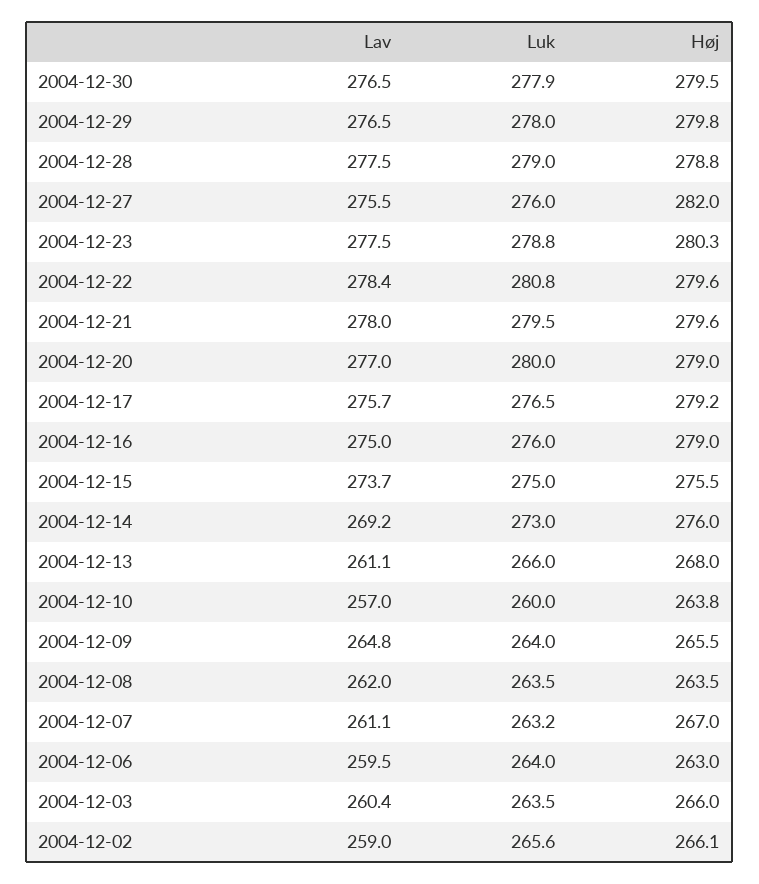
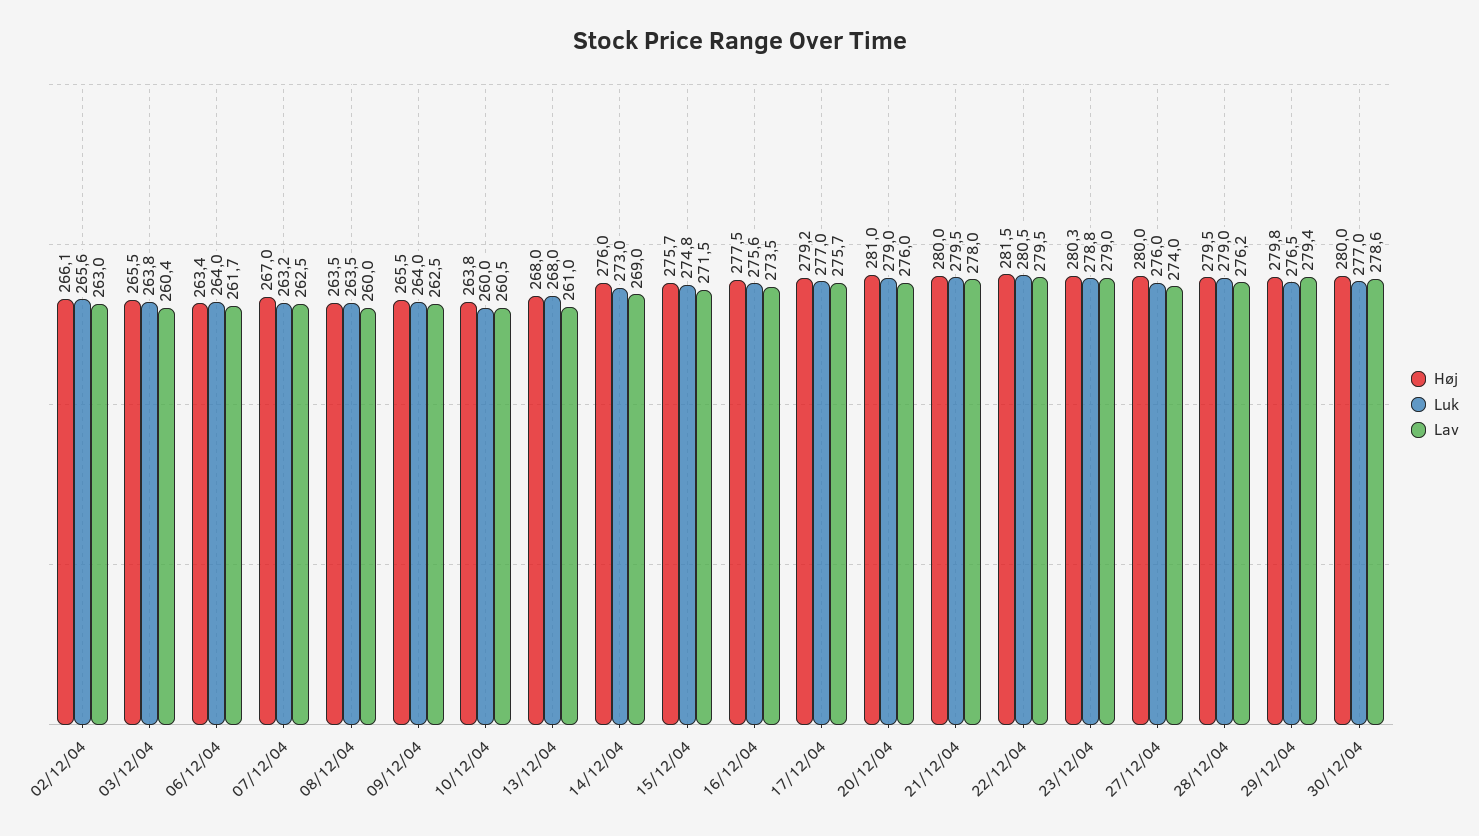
Lav, 2004-12-30: 276.5 -> 278.6
Luk, 2004-12-30: 277.9 -> 277
Høj, 2004-12-30: 279.5 -> 280
Lav, 2004-12-29: 276.5 -> 279.4
Luk, 2004-12-29: 278 -> 276.5
Lav, 2004-12-28: 277.5 -> 276.2
Høj, 2004-12-28: 278.8 -> 279.5
Lav, 2004-12-27: 275.5 -> 274
Høj, 2004-12-27: 282 -> 280
Lav, 2004-12-23: 277.5 -> 279
Lav, 2004-12-22: 278.4 -> 279.5
Luk, 2004-12-22: 280.8 -> 280.5
Høj, 2004-12-22: 279.6 -> 281.5
Høj, 2004-12-21: 279.6 -> 280
Lav, 2004-12-20: 277 -> 276
Luk, 2004-12-20: 280 -> 279
Høj, 2004-12-20: 279 -> 281
Luk, 2004-12-17: 276.5 -> 277
Lav, 2004-12-16: 275 -> 273.5
Luk, 2004-12-16: 276 -> 275.6
Høj, 2004-12-16: 279 -> 277.5
Lav, 2004-12-15: 273.7 -> 271.5
Luk, 2004-12-15: 275 -> 274.8
Høj, 2004-12-15: 275.5 -> 275.7
Lav, 2004-12-14: 269.2 -> 269
Lav, 2004-12-13: 261.1 -> 261
Luk, 2004-12-13: 266 -> 268
Lav, 2004-12-10: 257 -> 260.5
Lav, 2004-12-09: 264.8 -> 262.5
Lav, 2004-12-08: 262 -> 260
Lav, 2004-12-07: 261.1 -> 262.5
Lav, 2004-12-06: 259.5 -> 261.7
Høj, 2004-12-06: 263 -> 263.4
Luk, 2004-12-03: 263.5 -> 263.8
Høj, 2004-12-03: 266 -> 265.5
Lav, 2004-12-02: 259 -> 263

